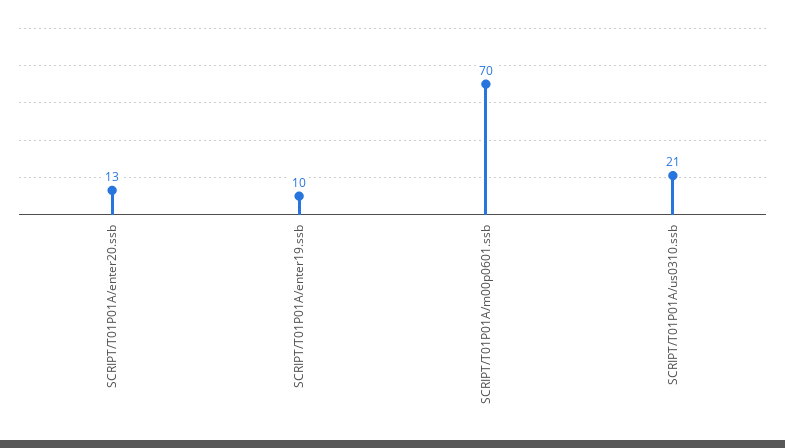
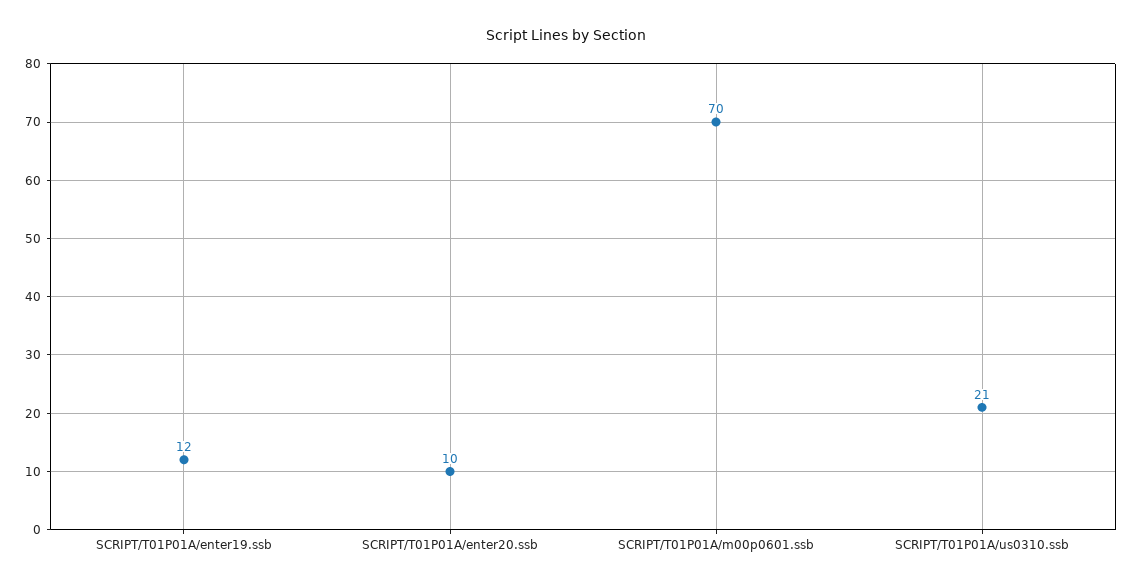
SCRIPT/T01P01A/enter20.ssb: 13 -> 10
SCRIPT/T01P01A/enter19.ssb: 10 -> 12

